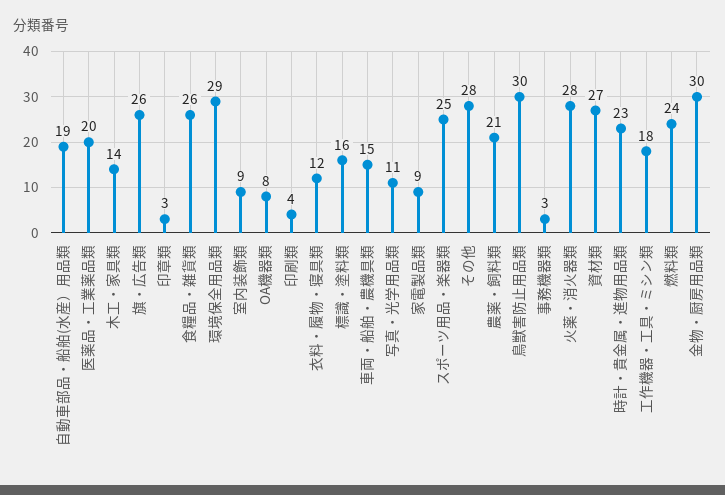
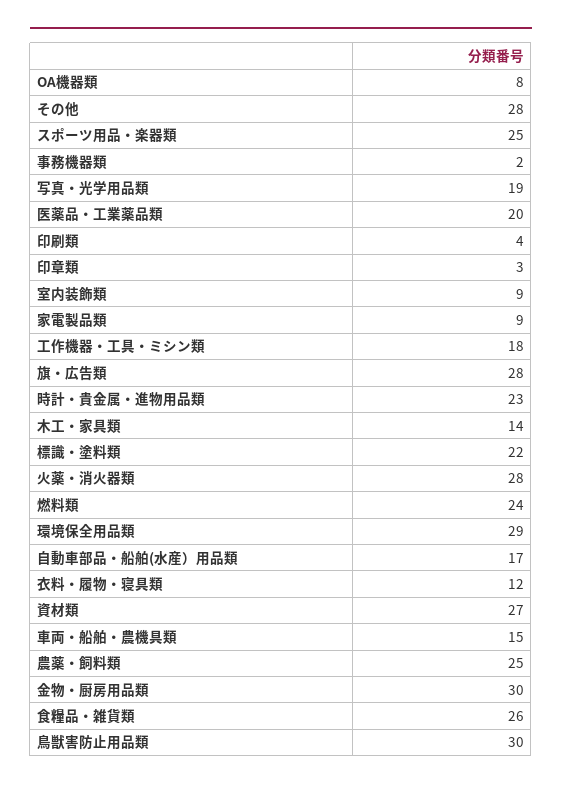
自動車部品・船舶(水産）用品類: 19 -> 17
旗・広告類: 26 -> 28
標識・塗料類: 16 -> 22
写真・光学用品類: 11 -> 19
農薬・飼料類: 21 -> 25
事務機器類: 3 -> 2

